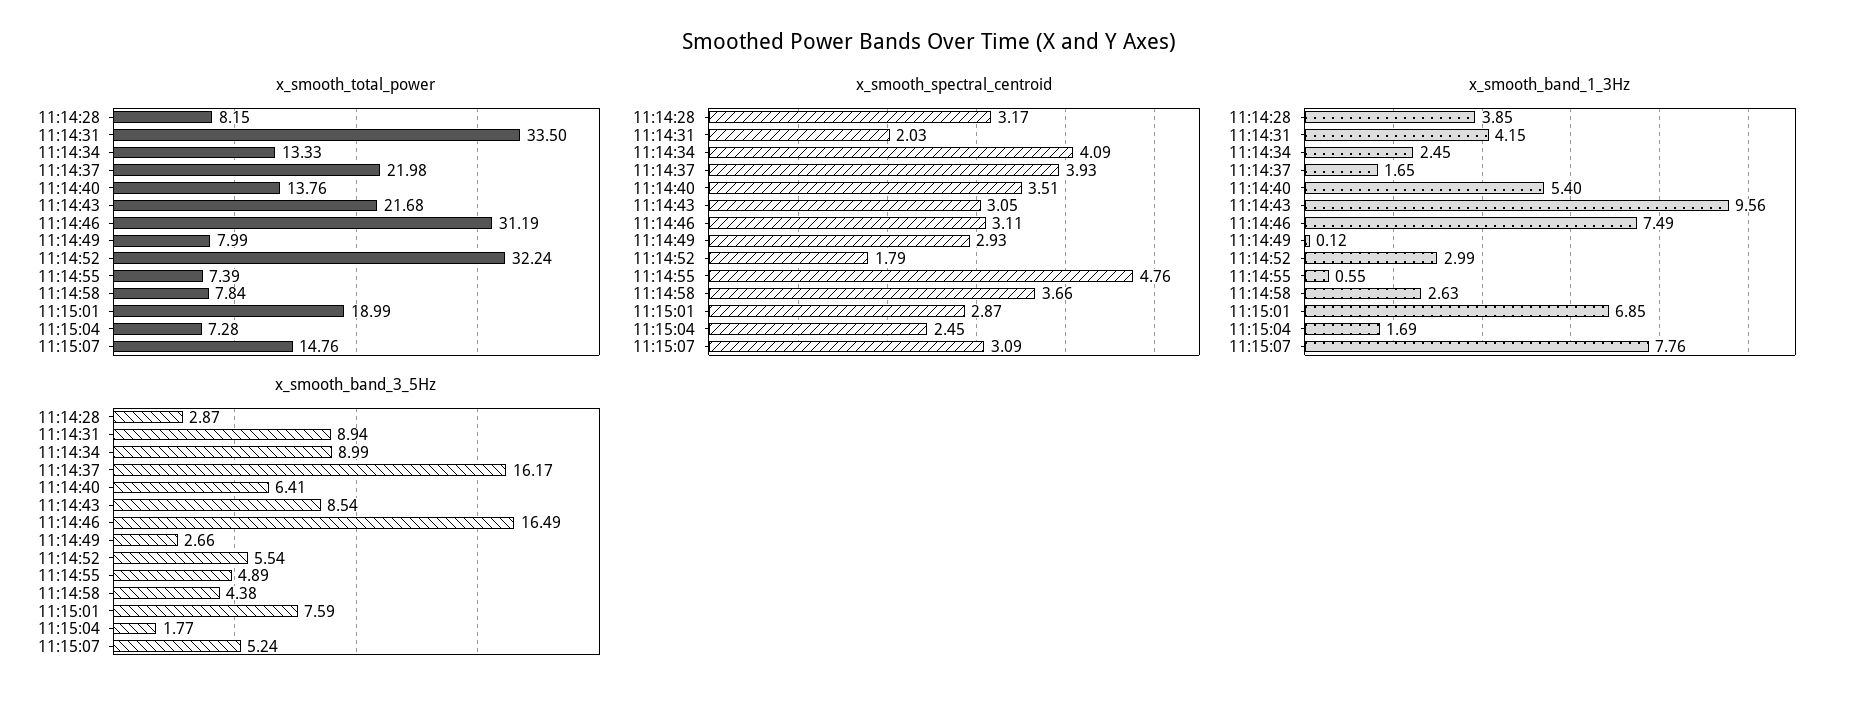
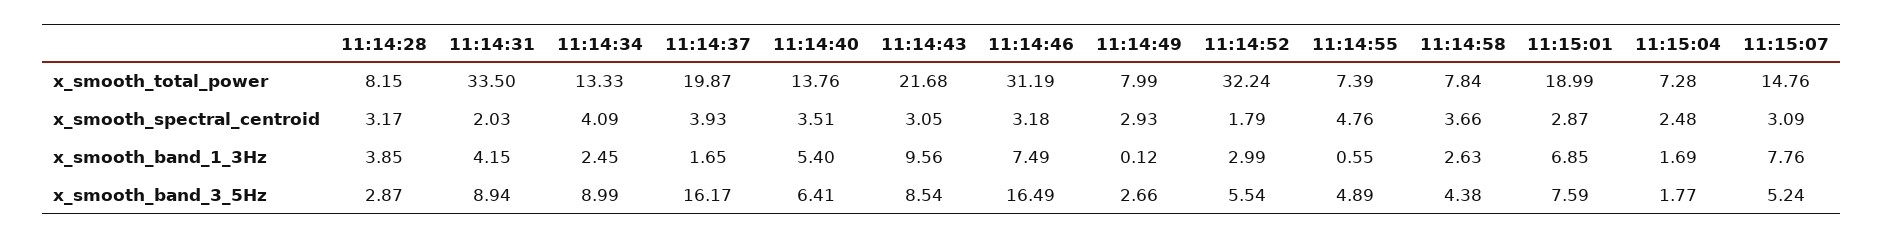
x_smooth_total_power, 11:14:37: 21.98 -> 19.87
x_smooth_spectral_centroid, 11:14:46: 3.11 -> 3.18
x_smooth_spectral_centroid, 11:15:04: 2.45 -> 2.48

